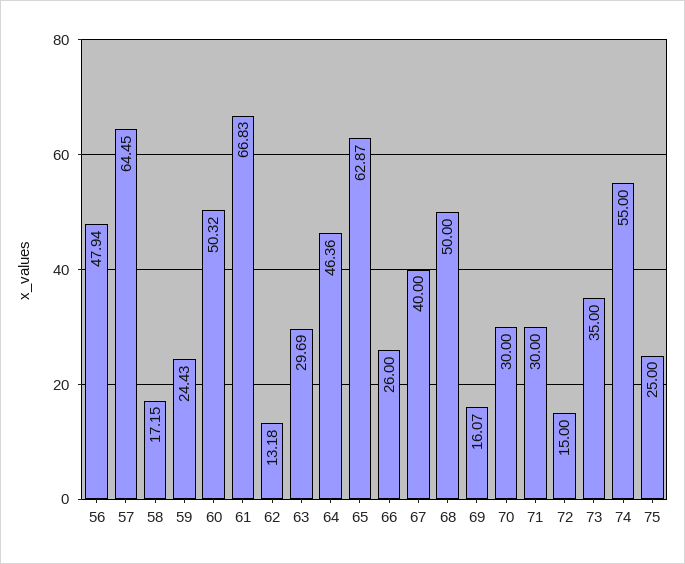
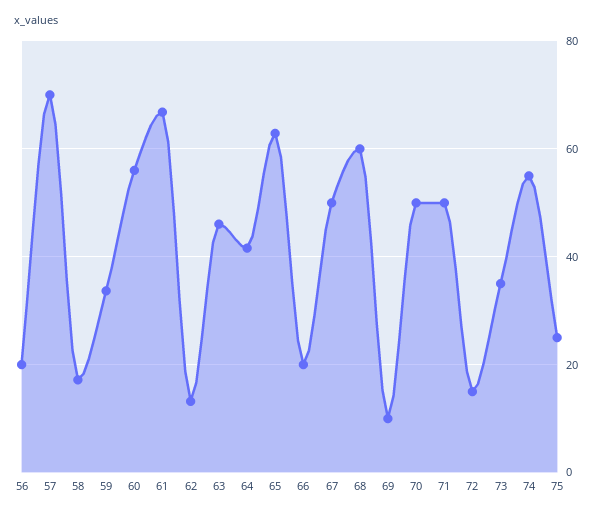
56: 47.94 -> 20
57: 64.45 -> 70
59: 24.43 -> 34
60: 50.32 -> 56
63: 29.69 -> 46
64: 46.36 -> 42
66: 26 -> 20
67: 40 -> 50
68: 50 -> 60
69: 16.07 -> 10
70: 30 -> 50
71: 30 -> 50

